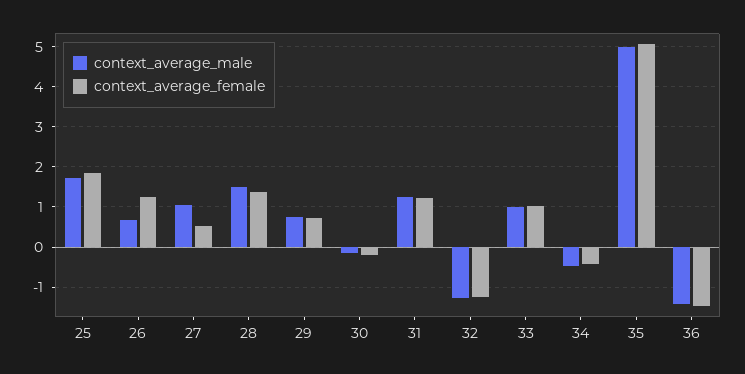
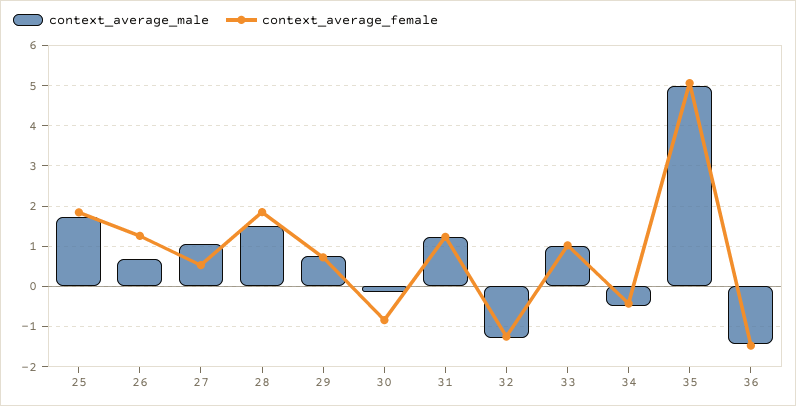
context_average_female, 28: 1.4 -> 1.8
context_average_female, 30: -0.2 -> -0.8

